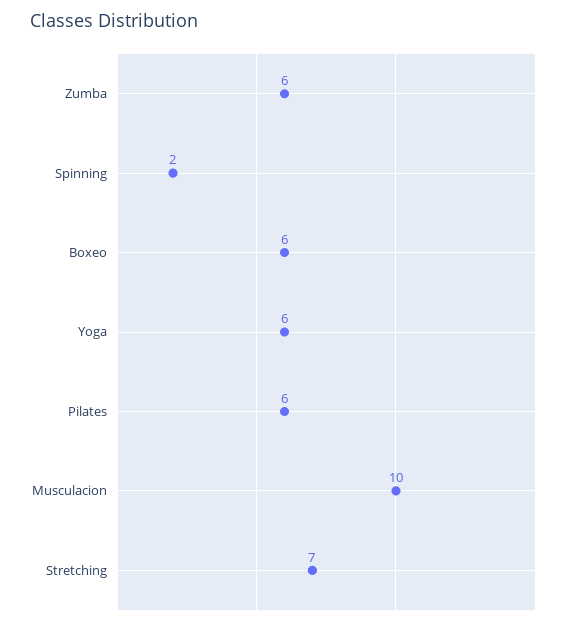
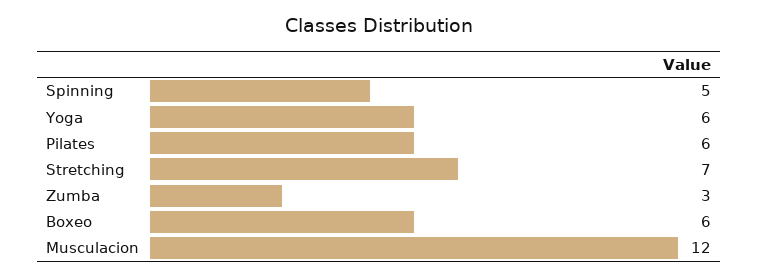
Zumba: 6 -> 3
Spinning: 2 -> 5
Musculacion: 10 -> 12

